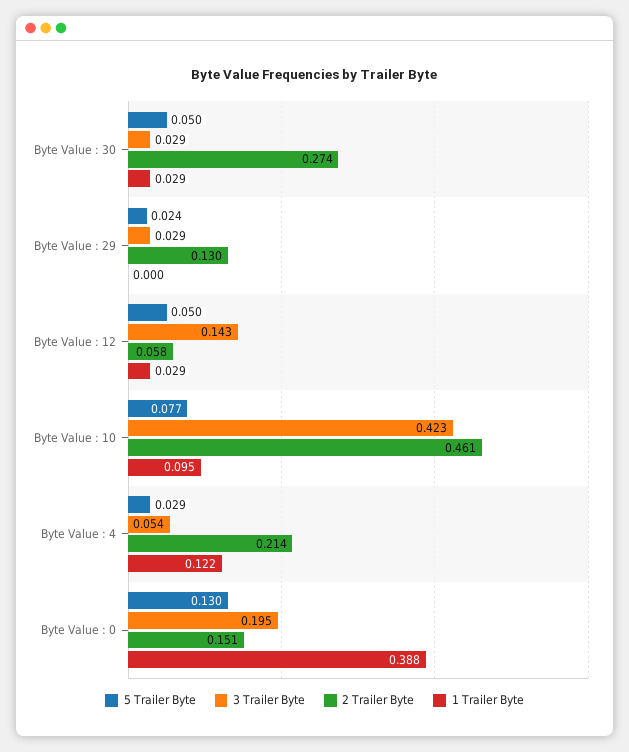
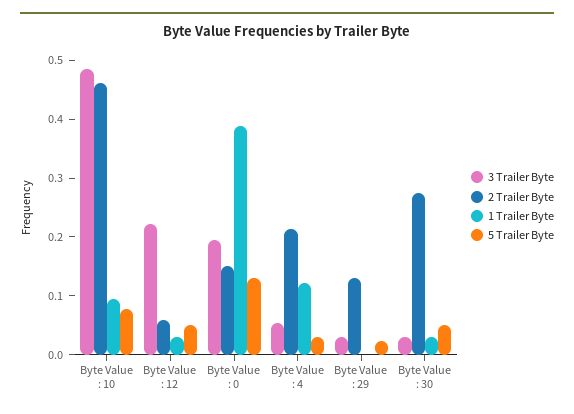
3 Trailer Byte, Byte Value : 12: 0.143 -> 0.22
3 Trailer Byte, Byte Value : 10: 0.423 -> 0.48

